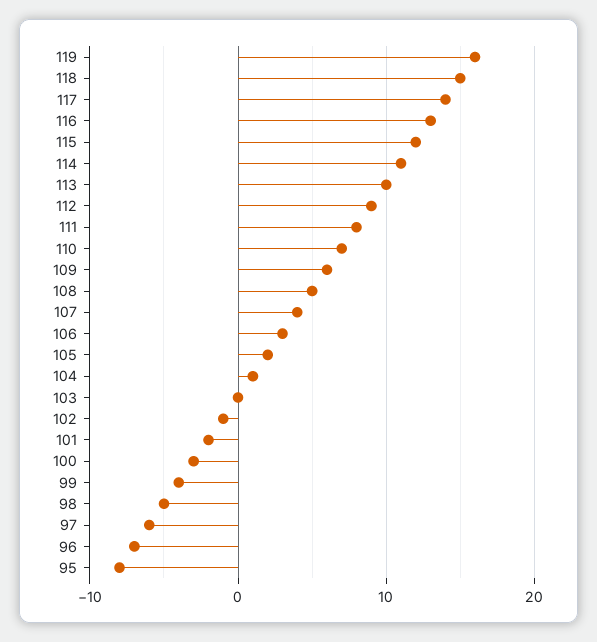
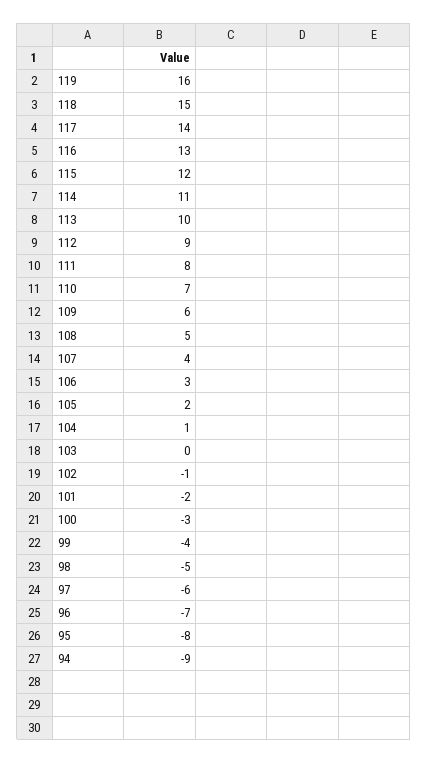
94: none -> -9

